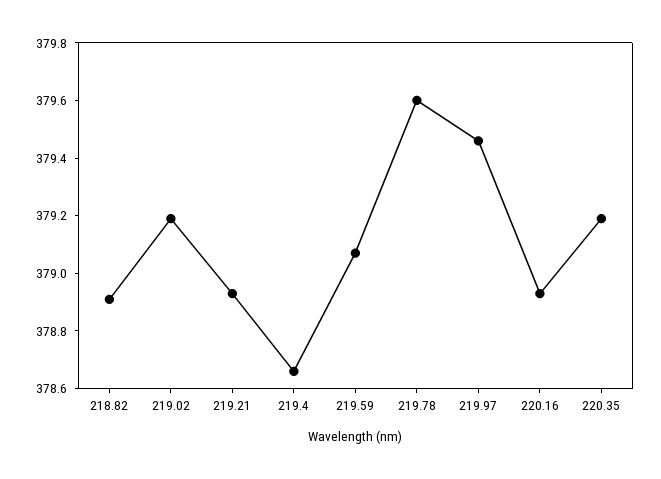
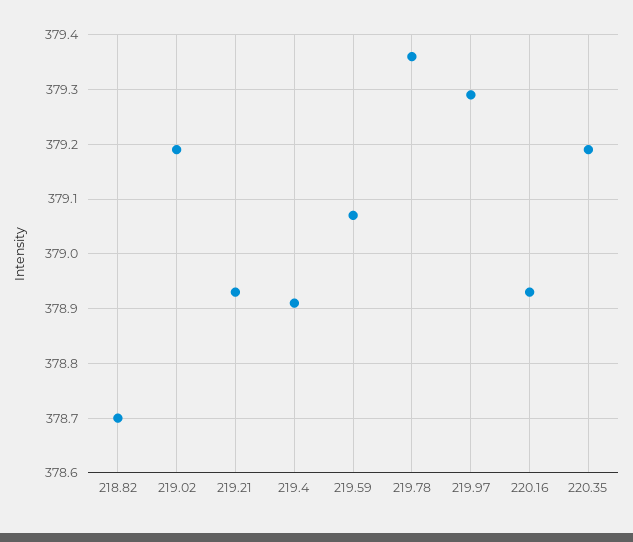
218.82: 378.9 -> 378.7
219.4: 378.65 -> 378.9
219.78: 379.6 -> 379.35
219.97: 379.45 -> 379.3

